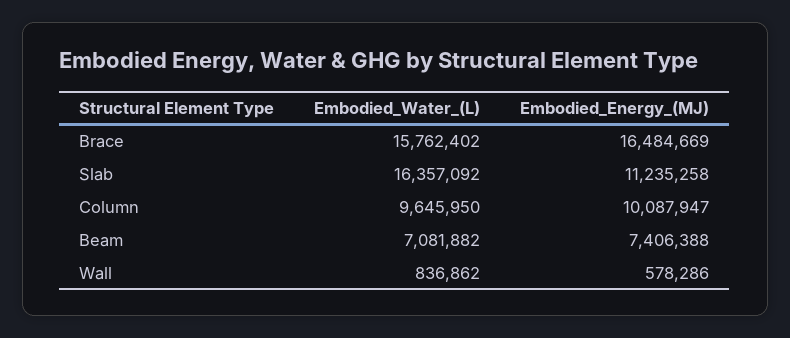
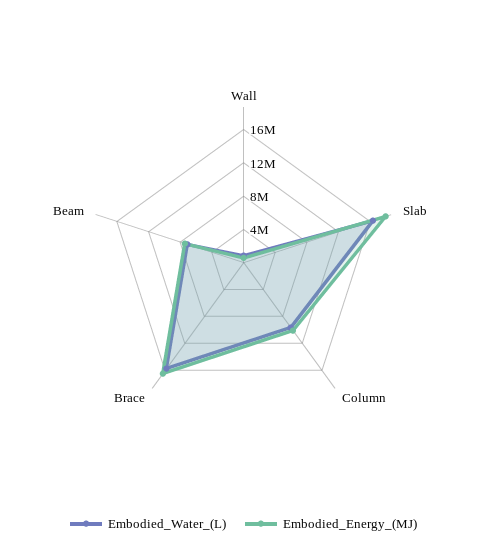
Embodied_Energy_(MJ), Slab: 11235258 -> 18000000

